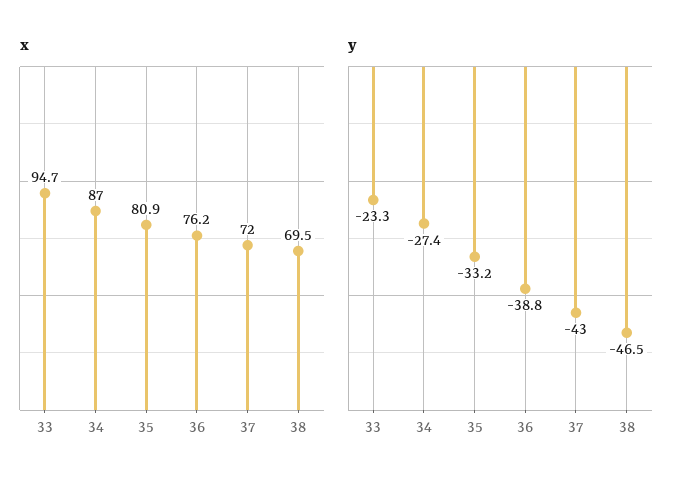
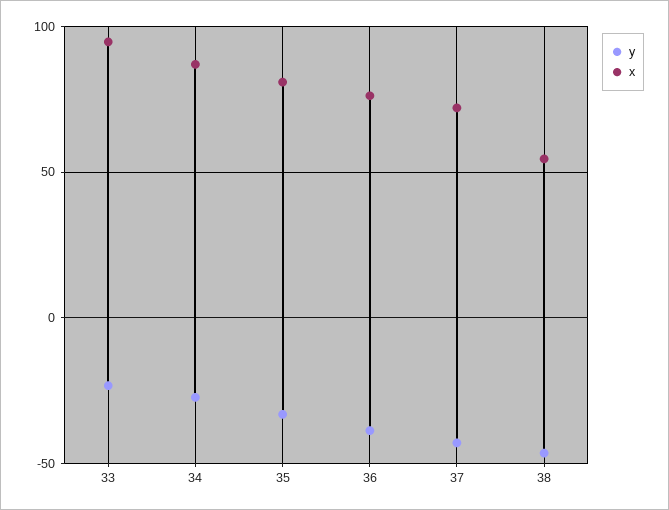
x, 38: 69.5 -> 55

